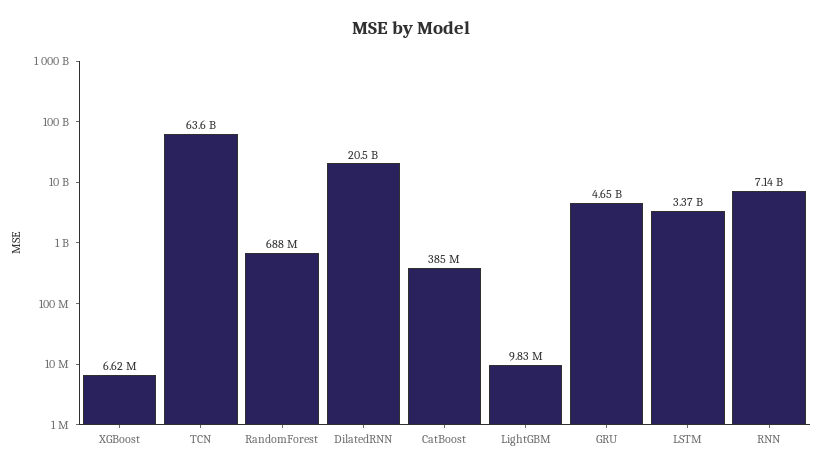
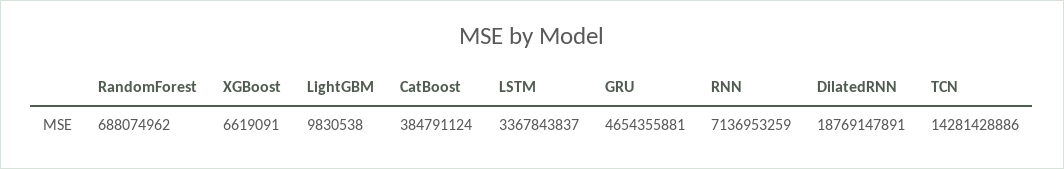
TCN: 63600000000 -> 14281428886
DilatedRNN: 20500000000 -> 18769147891

